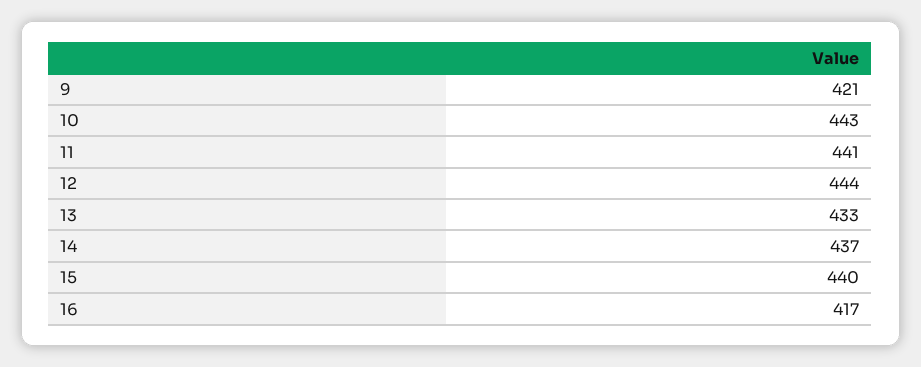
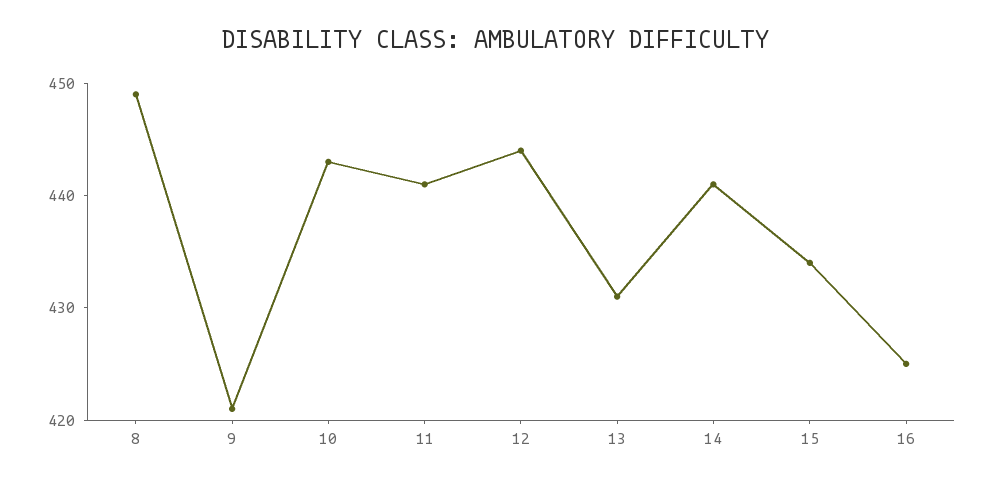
13: 433 -> 431
14: 437 -> 441
15: 440 -> 434
16: 417 -> 425
8: none -> 449

